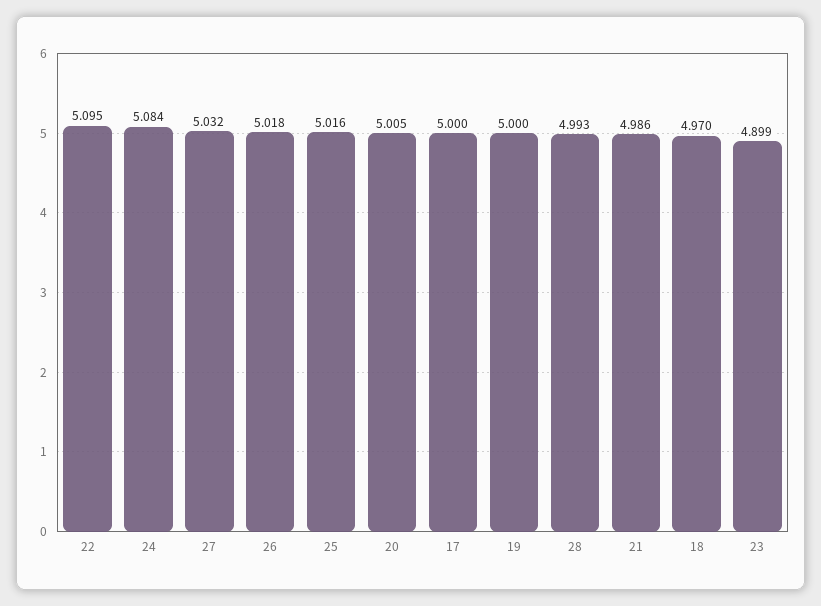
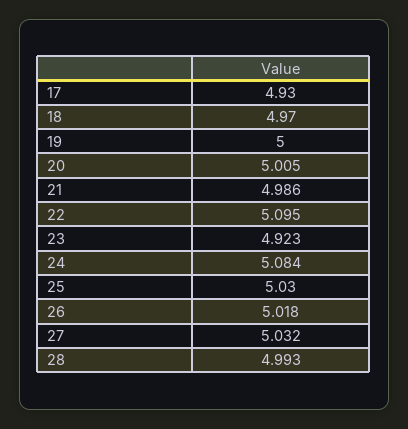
25: 5.016 -> 5.03
17: 5 -> 4.93
23: 4.899 -> 4.923

